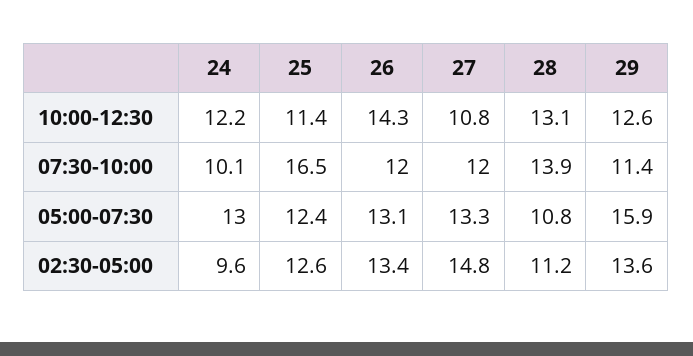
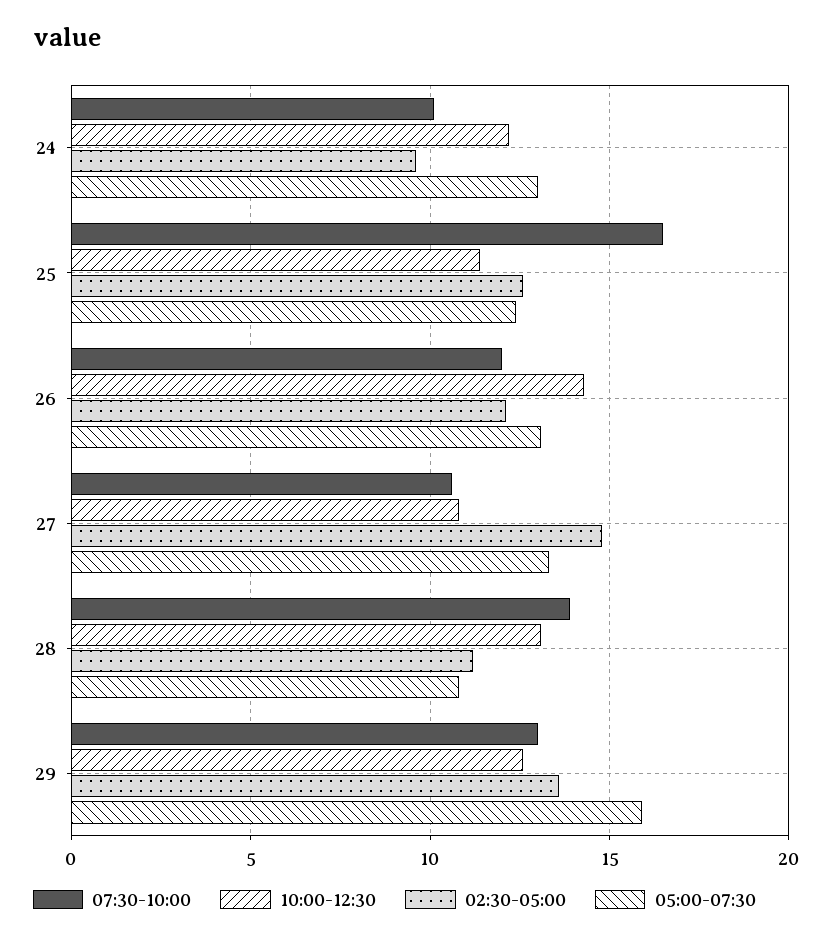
07:30-10:00, 27: 12 -> 10.5
07:30-10:00, 29: 11.4 -> 13
02:30-05:00, 26: 13.4 -> 12

